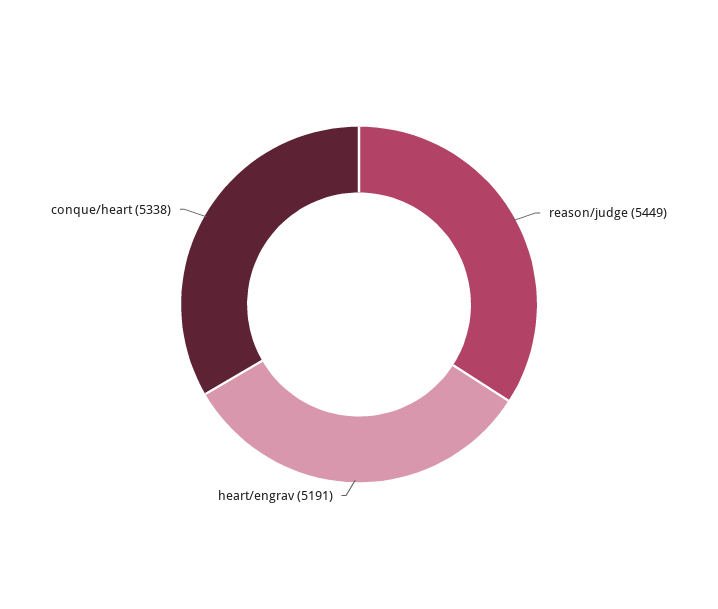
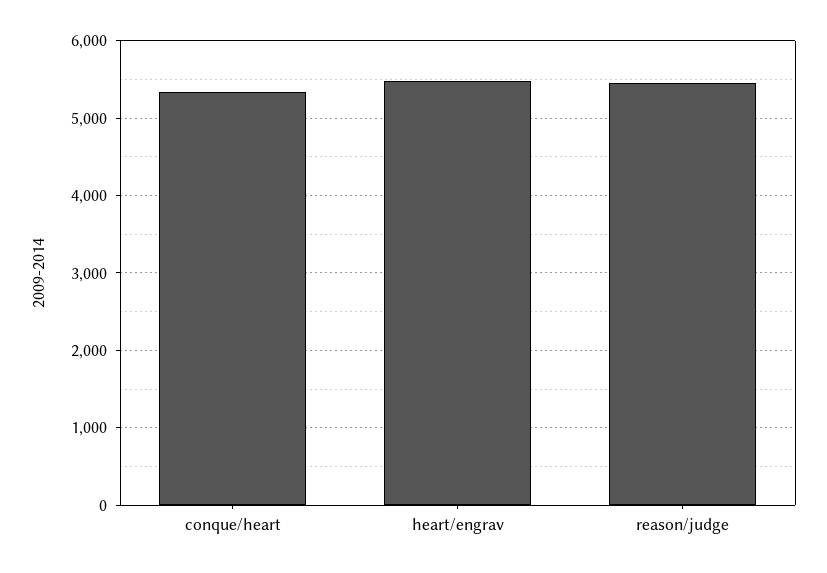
heart/engrav: 5191 -> 5500

